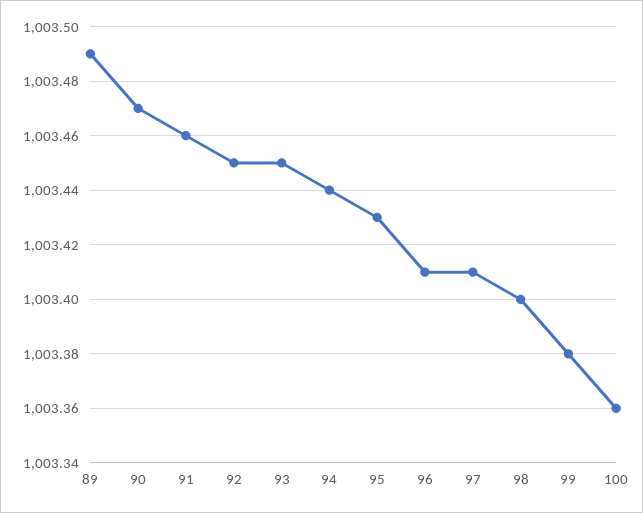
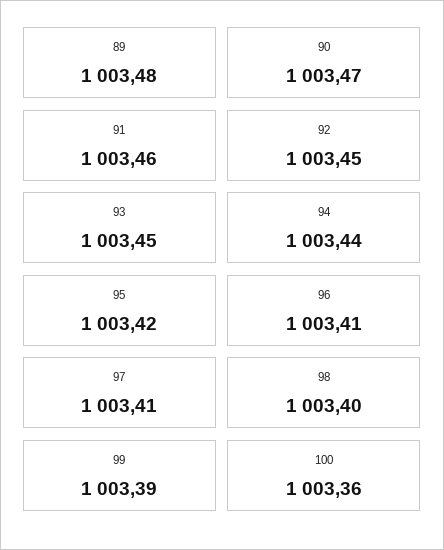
89: 1003.49 -> 1003.48
95: 1003.43 -> 1003.42
99: 1003.38 -> 1003.39

